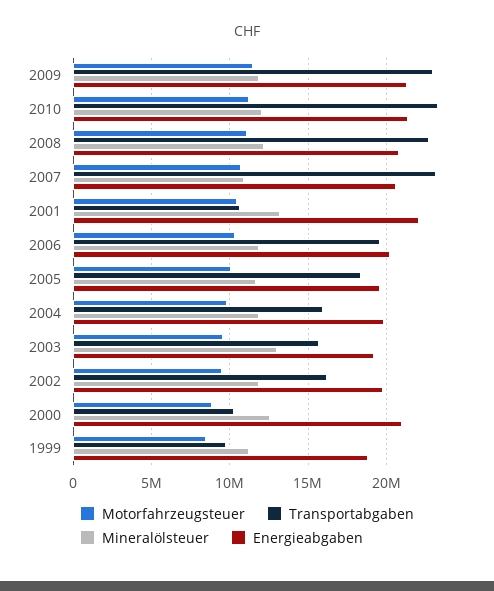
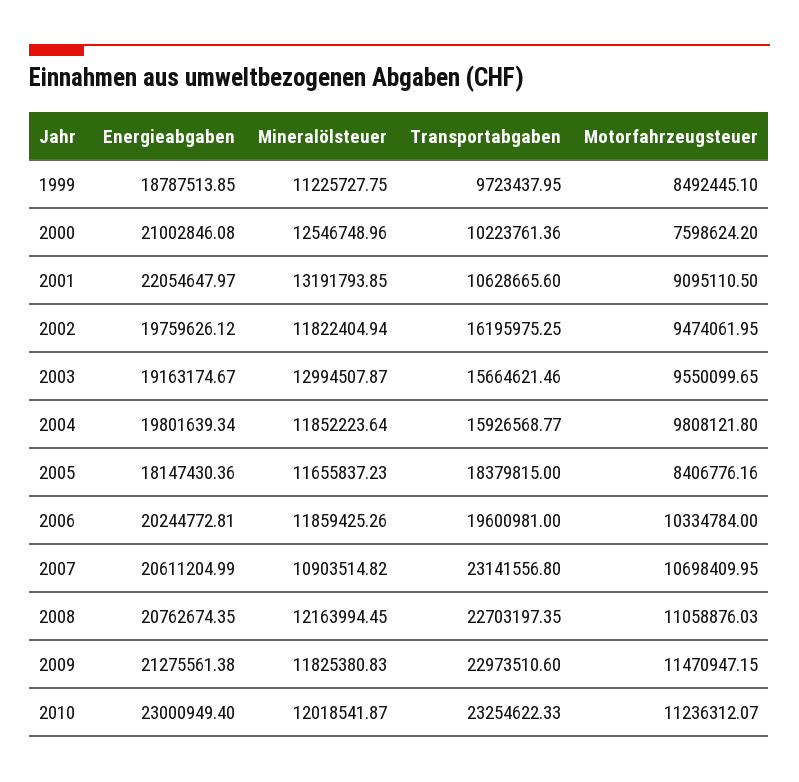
Energieabgaben, 2010: 21500000 -> 23000949.4
Motorfahrzeugsteuer, 2001: 10500000 -> 9095110.5
Motorfahrzeugsteuer, 2005: 10000000 -> 8406776.16
Energieabgaben, 2005: 19500000 -> 18147430.36
Motorfahrzeugsteuer, 2000: 9000000 -> 7598624.2

